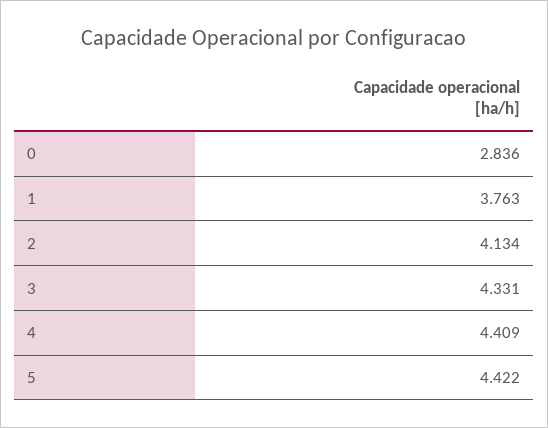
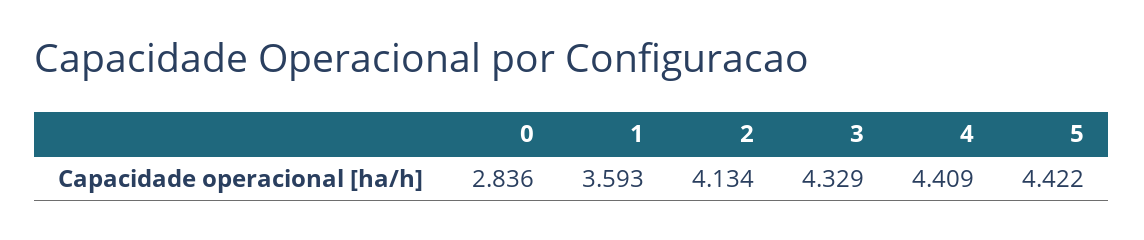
1: 3.763 -> 3.593
3: 4.331 -> 4.329

